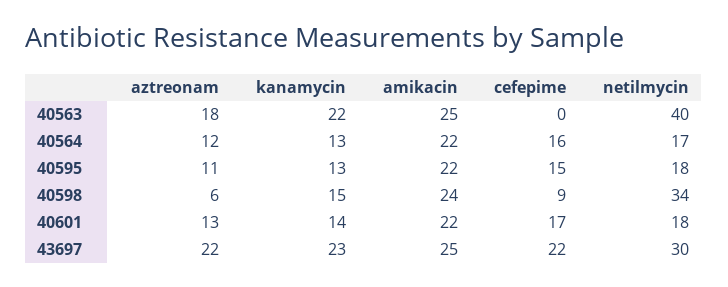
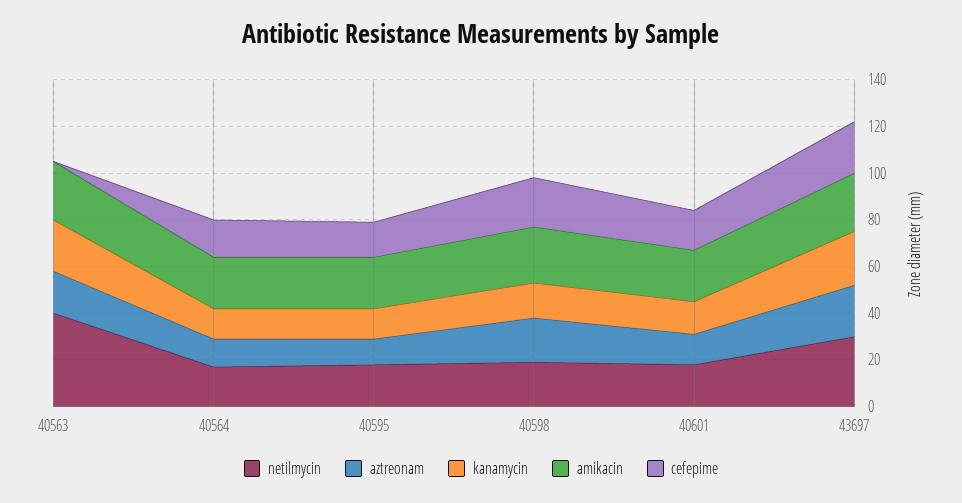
aztreonam, 40598: 6 -> 20
cefepime, 40598: 9 -> 20
netilmycin, 40598: 34 -> 20

